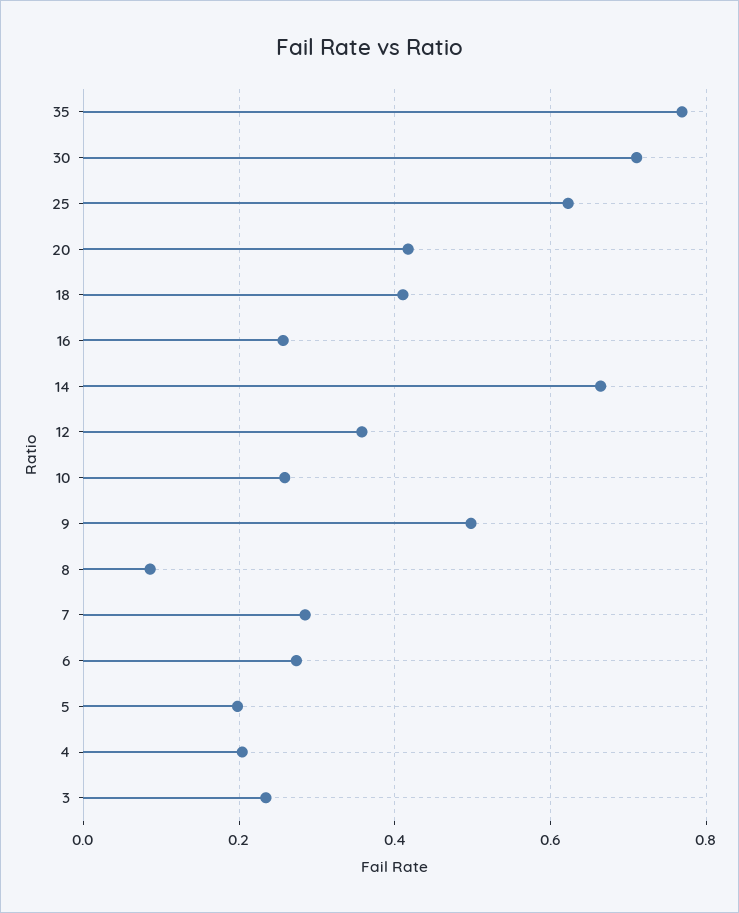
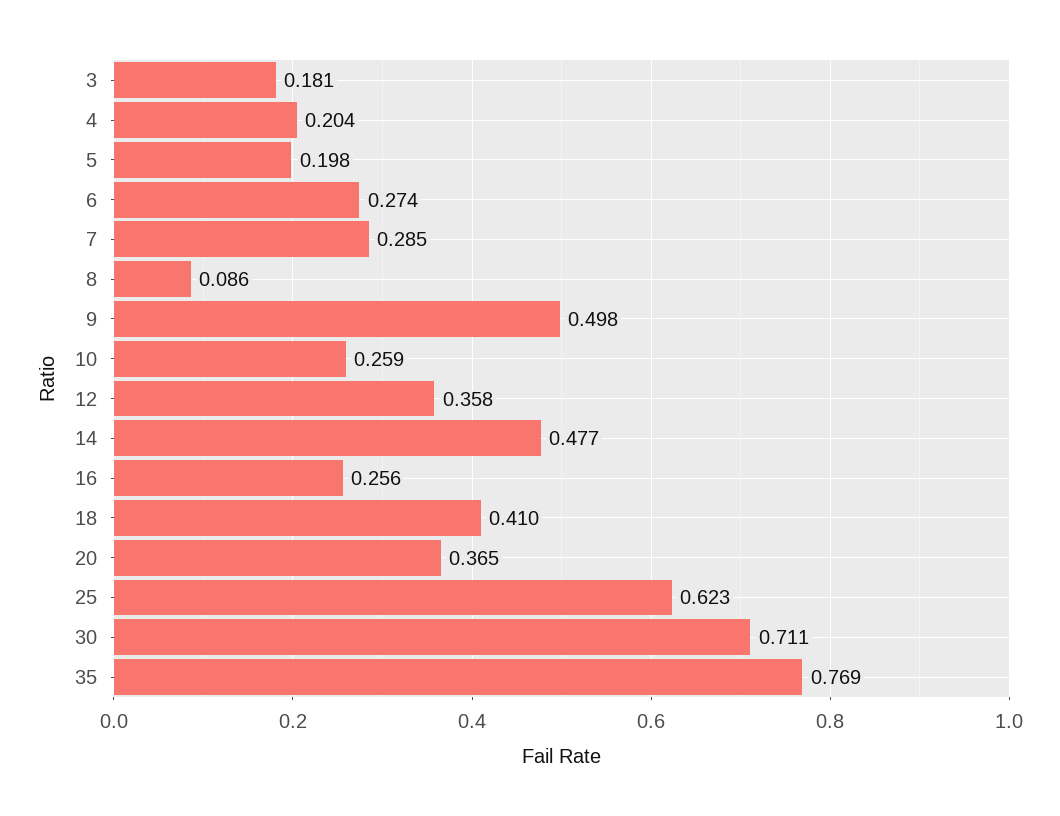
20: 0.42 -> 0.365
14: 0.66 -> 0.477
3: 0.24 -> 0.181

